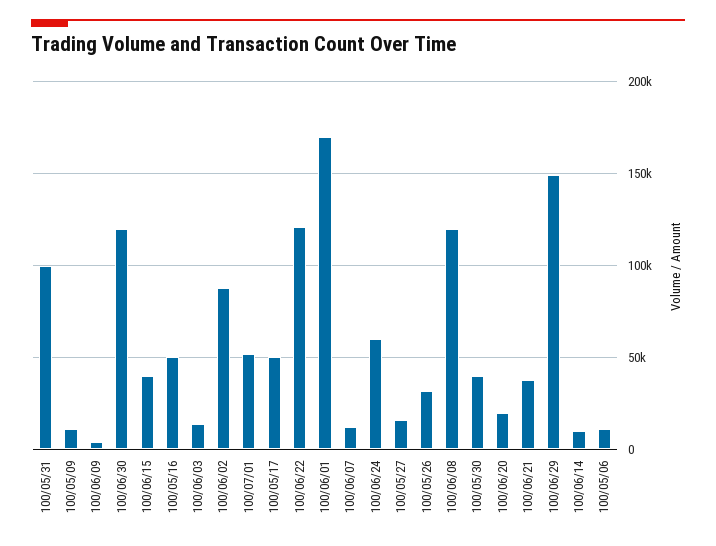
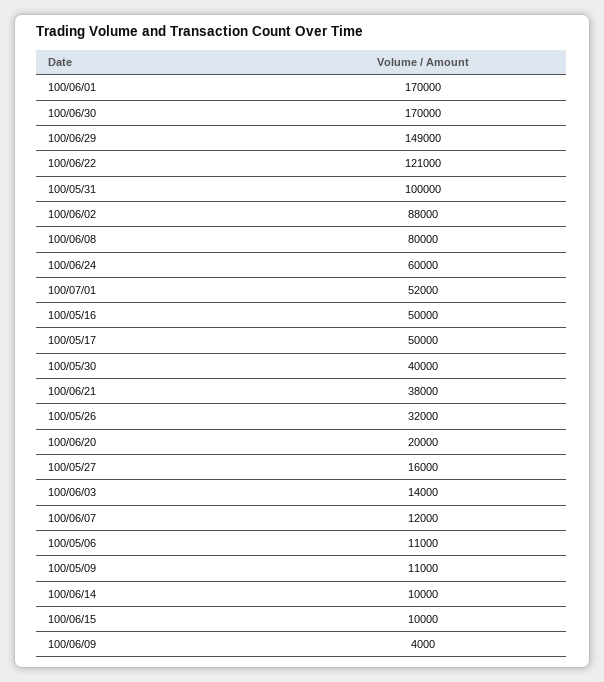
100/06/30: 120000 -> 170000
100/06/15: 40000 -> 10000
100/06/08: 120000 -> 80000

